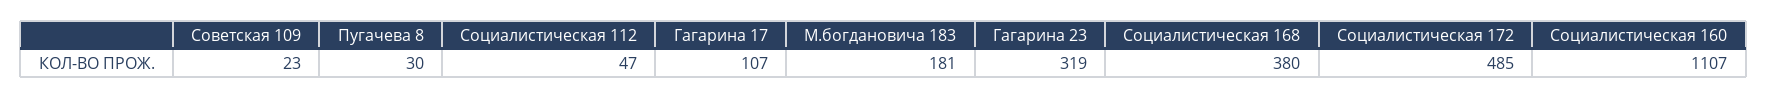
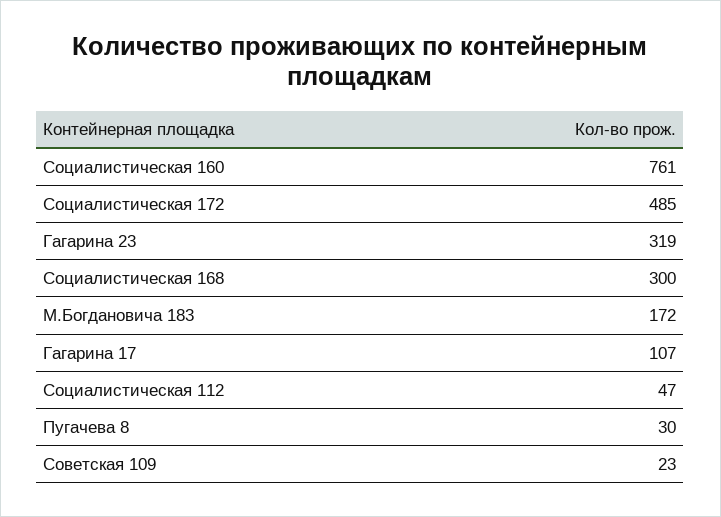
М.богдановича 183: 181 -> 172
Социалистическая 168: 380 -> 300
Социалистическая 160: 1107 -> 761

